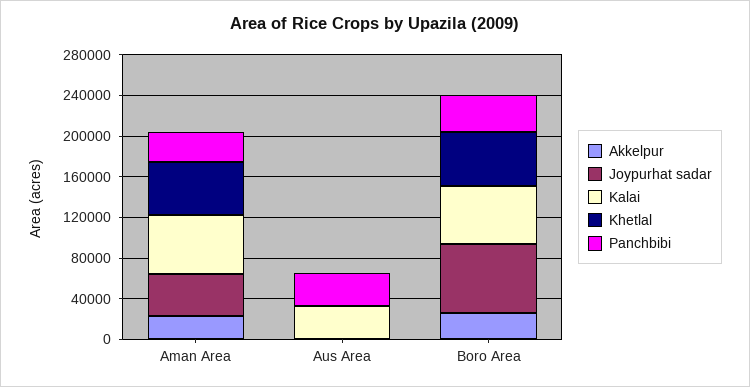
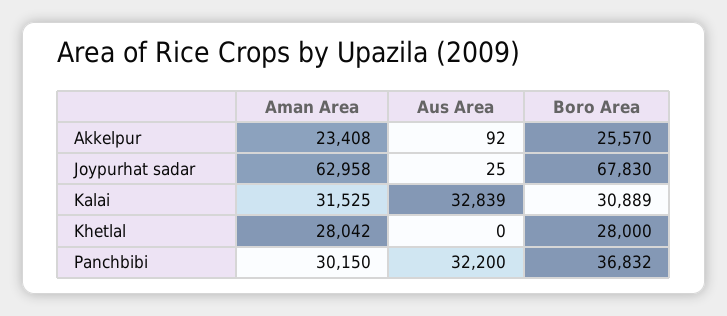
Joypurhat sadar, Aman Area: 40000 -> 62958
Kalai, Aman Area: 60000 -> 31525
Khetlal, Aman Area: 50000 -> 28042
Kalai, Boro Area: 60000 -> 30889
Khetlal, Boro Area: 50000 -> 28000

